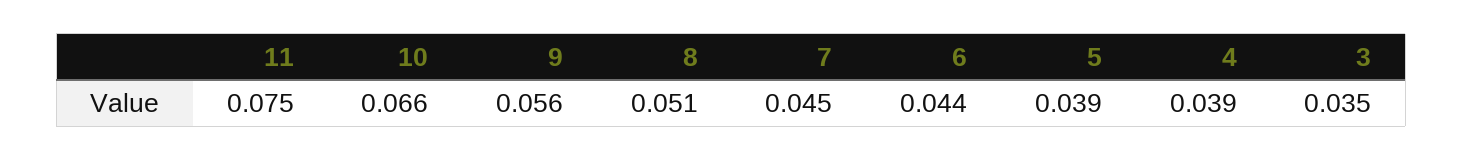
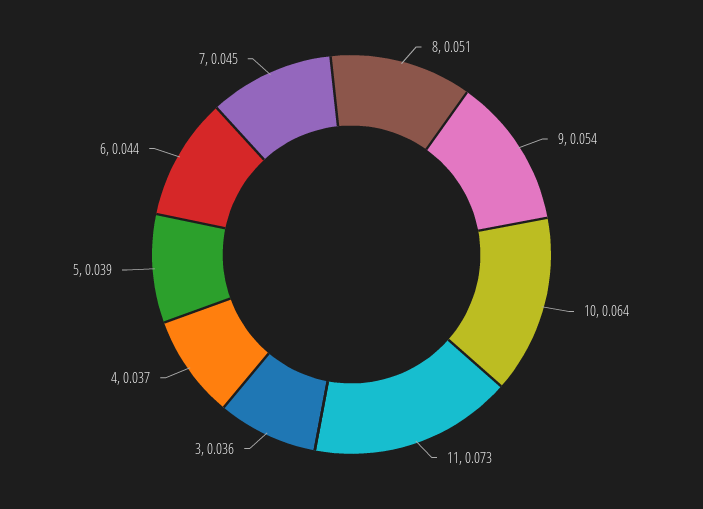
11: 0.075 -> 0.073
10: 0.066 -> 0.064
9: 0.056 -> 0.054
4: 0.039 -> 0.037
3: 0.035 -> 0.036

